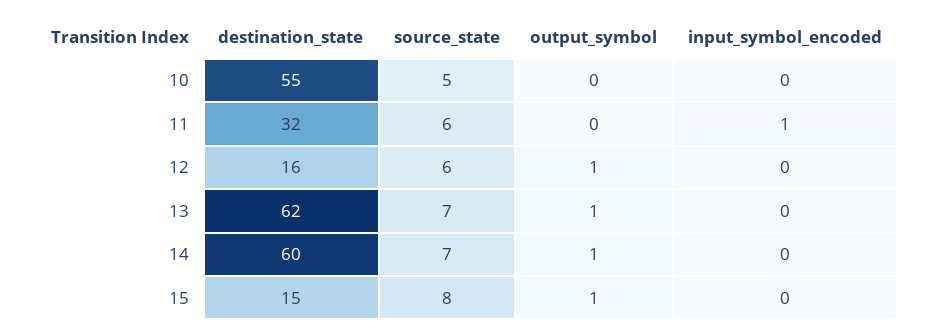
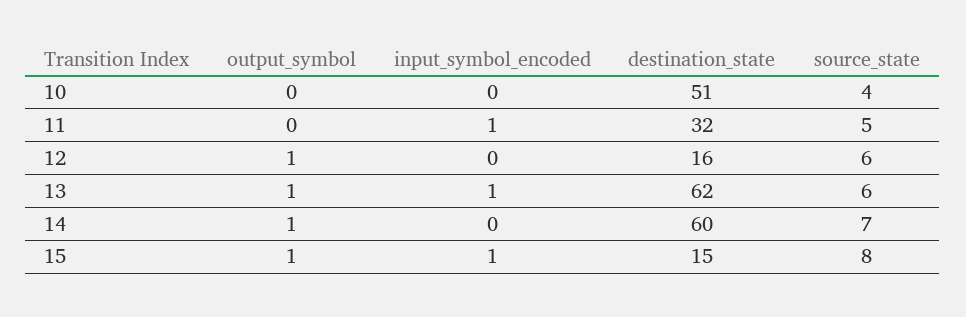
destination_state, 10: 55 -> 51
source_state, 10: 5 -> 4
source_state, 11: 6 -> 5
source_state, 13: 7 -> 6
input_symbol_encoded, 13: 0 -> 1
input_symbol_encoded, 15: 0 -> 1

